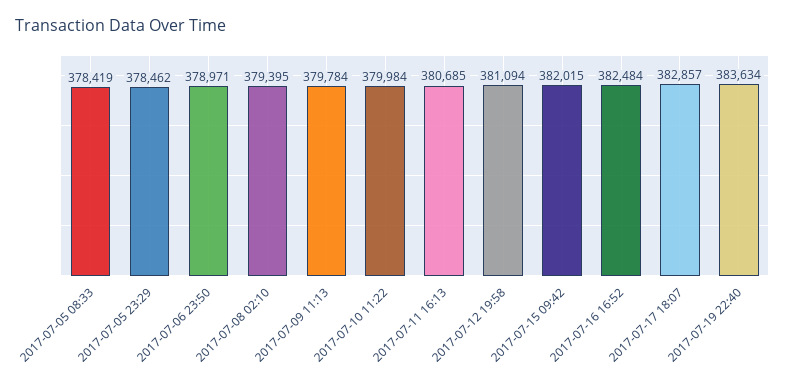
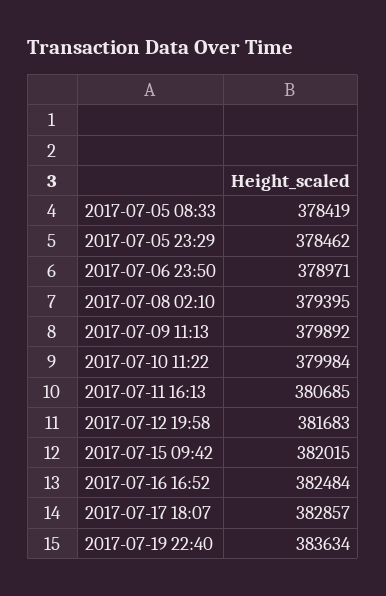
2017-07-09 11:13: 379784 -> 379892
2017-07-12 19:58: 381094 -> 381683

